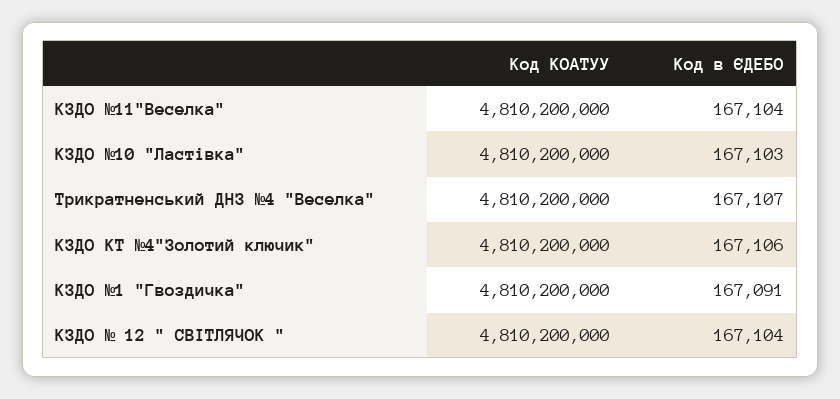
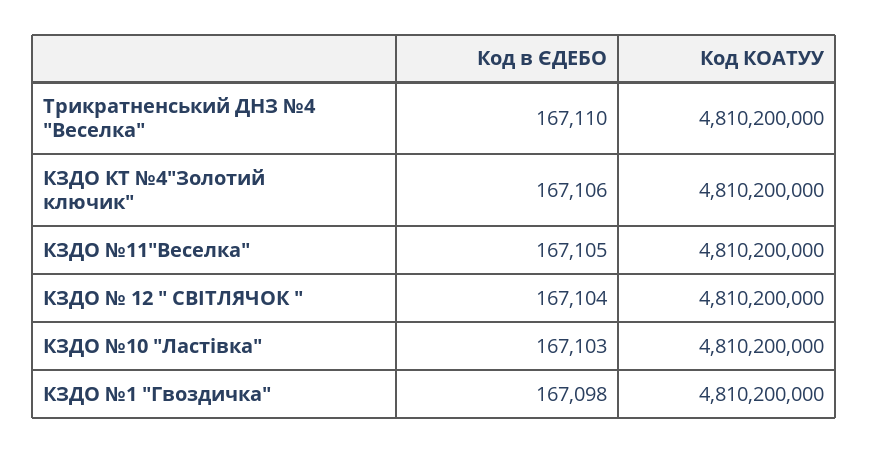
Код в ЄДЕБО, КЗДО №11"Веселка": 167104 -> 167105
Код в ЄДЕБО, Трикратненський ДНЗ №4 "Веселка": 167107 -> 167110
Код в ЄДЕБО, КЗДО №1 "Гвоздичка": 167091 -> 167098

